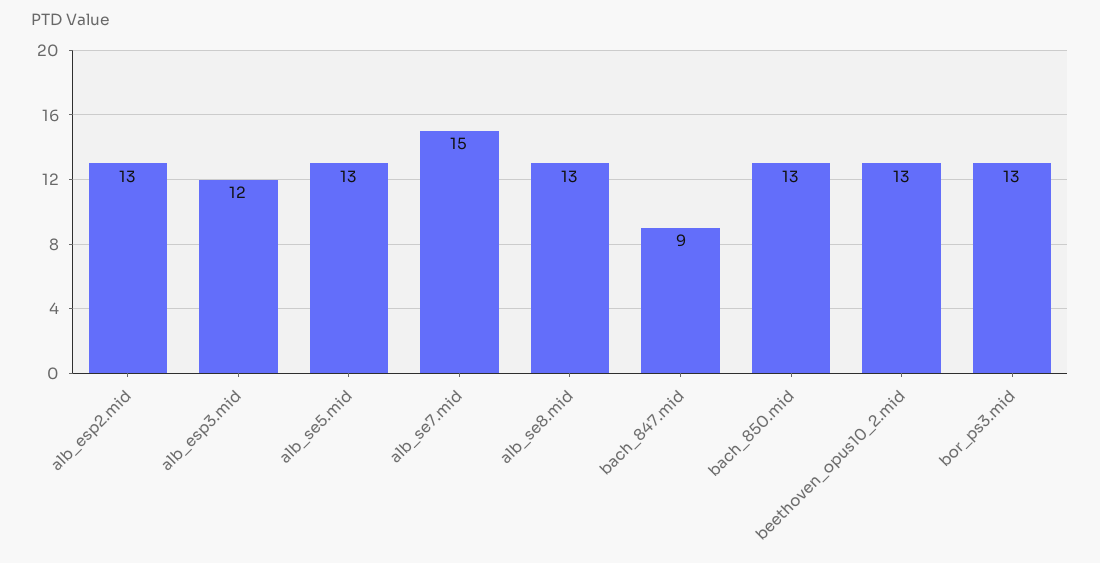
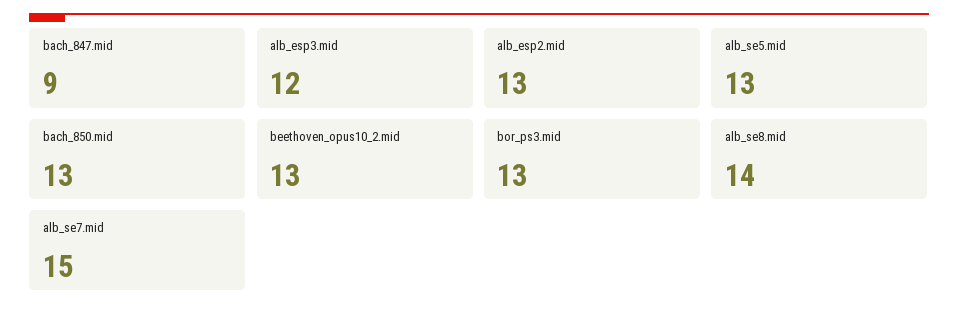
alb_se8.mid: 13 -> 14

